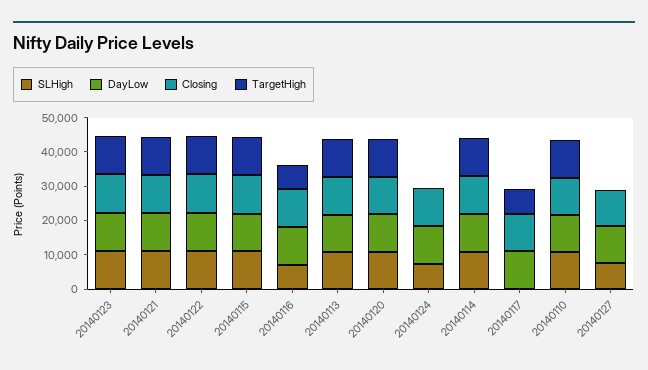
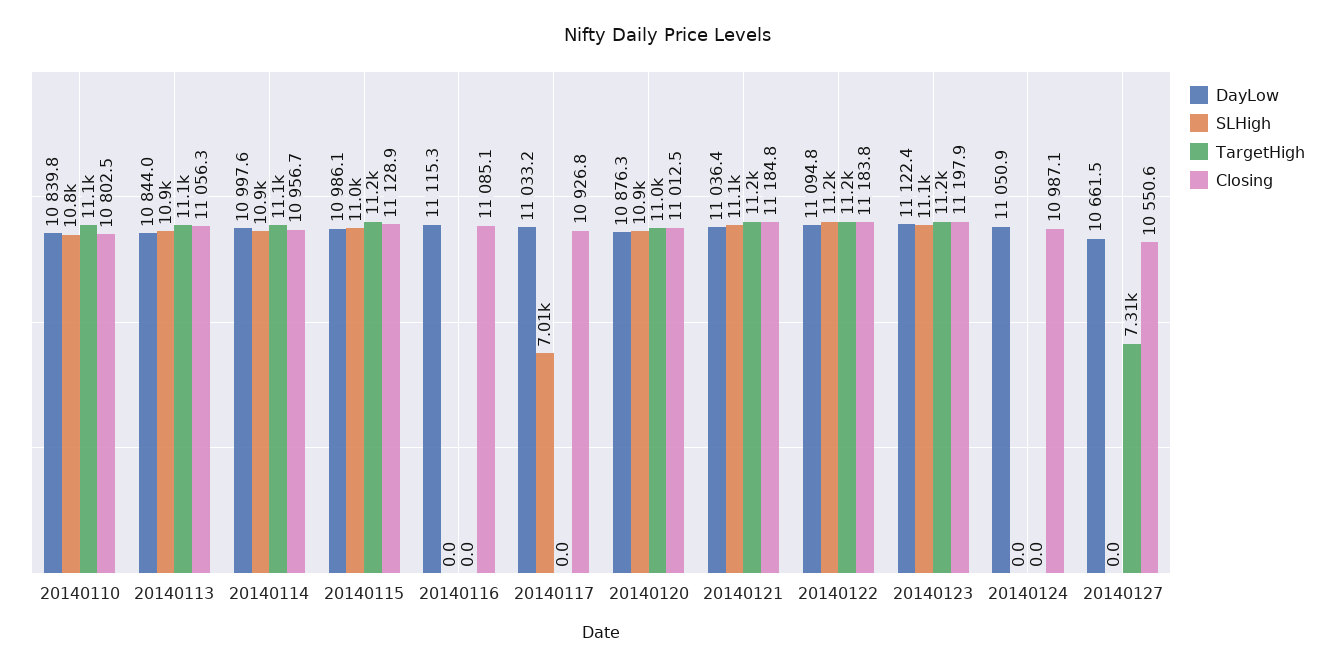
SLHigh, 20140116: 7500 -> 0
TargetHigh, 20140116: 7500 -> 0
SLHigh, 20140124: 7500 -> 0
SLHigh, 20140117: 0 -> 7010
TargetHigh, 20140117: 7500 -> 0
SLHigh, 20140127: 7500 -> 0
TargetHigh, 20140127: 0 -> 7310

